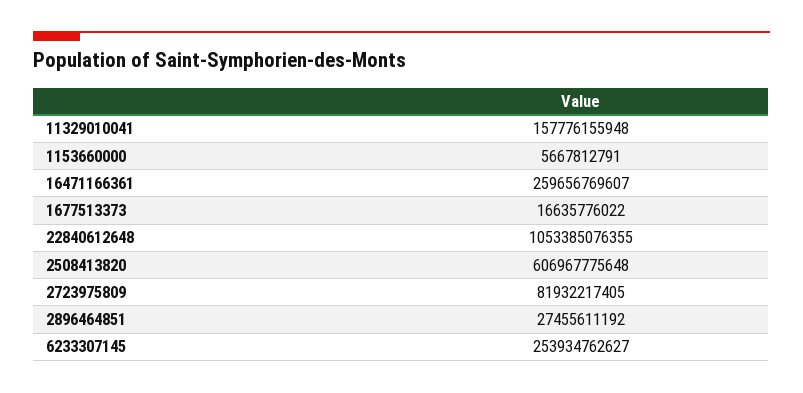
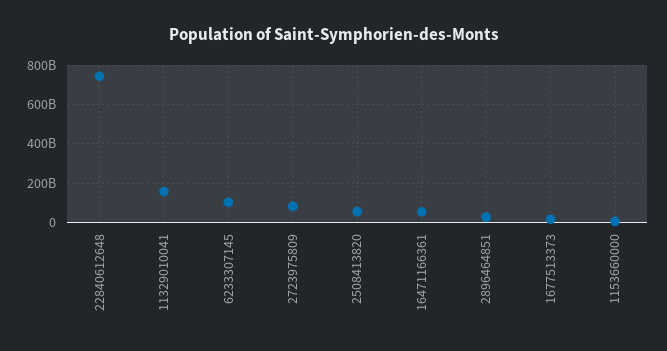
16471166361: 259656769607 -> 50000000000
22840612648: 1053385076355 -> 750000000000
2508413820: 606967775648 -> 50000000000
6233307145: 253934762627 -> 100000000000

